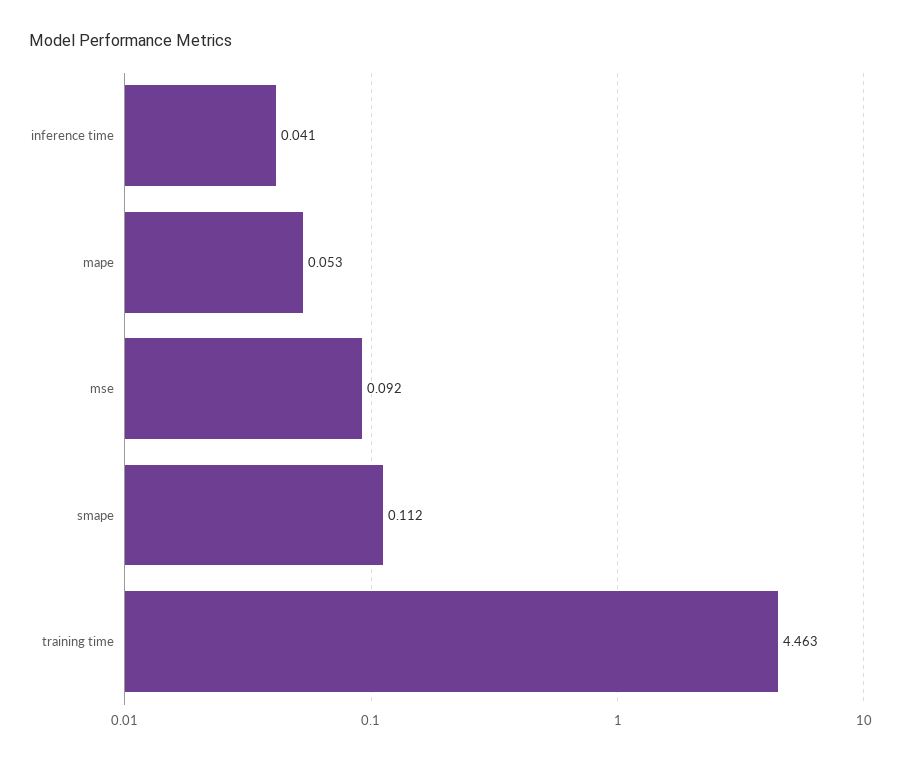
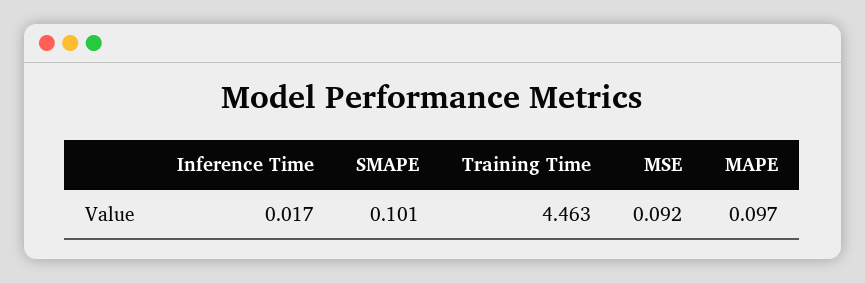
inference time: 0.041 -> 0.017
mape: 0.053 -> 0.097
smape: 0.112 -> 0.101

